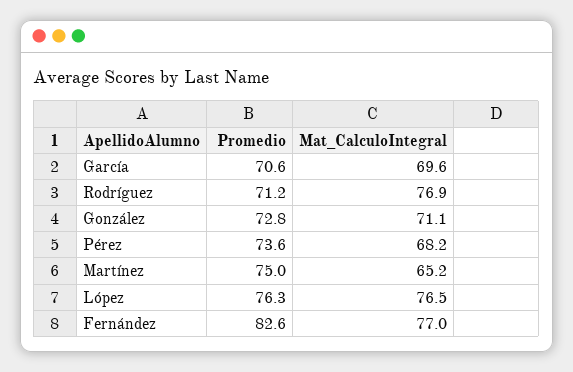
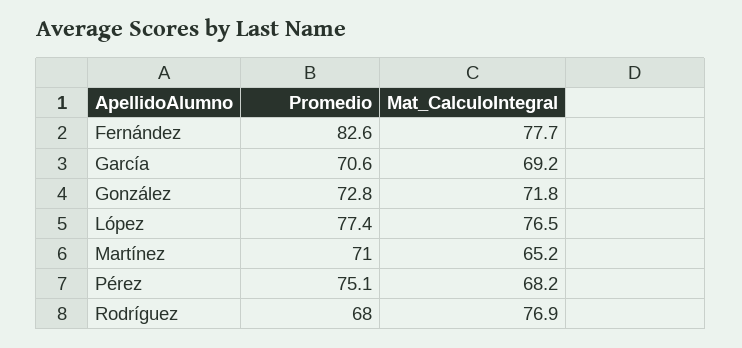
Mat_CalculoIntegral, García: 69.6 -> 69.2
Promedio, Rodríguez: 71.2 -> 68
Mat_CalculoIntegral, González: 71.1 -> 71.8
Promedio, Pérez: 73.6 -> 75.1
Promedio, Martínez: 75 -> 71
Promedio, López: 76.3 -> 77.4
Mat_CalculoIntegral, Fernández: 77 -> 77.7

